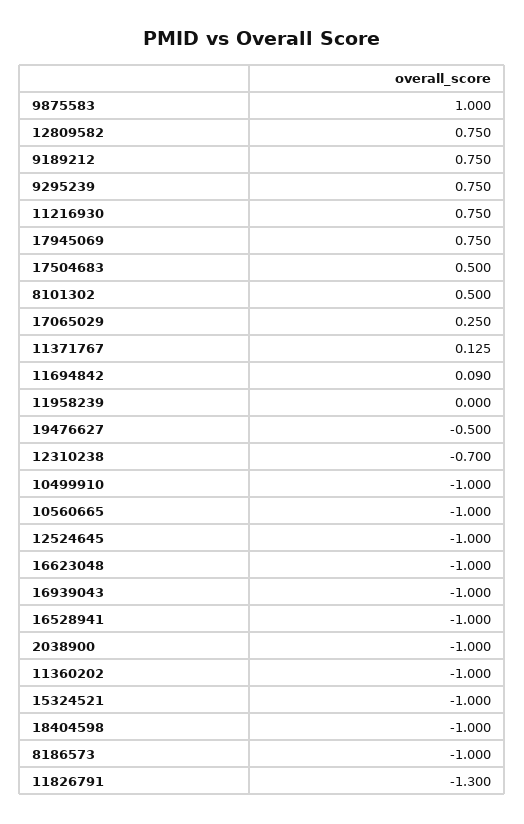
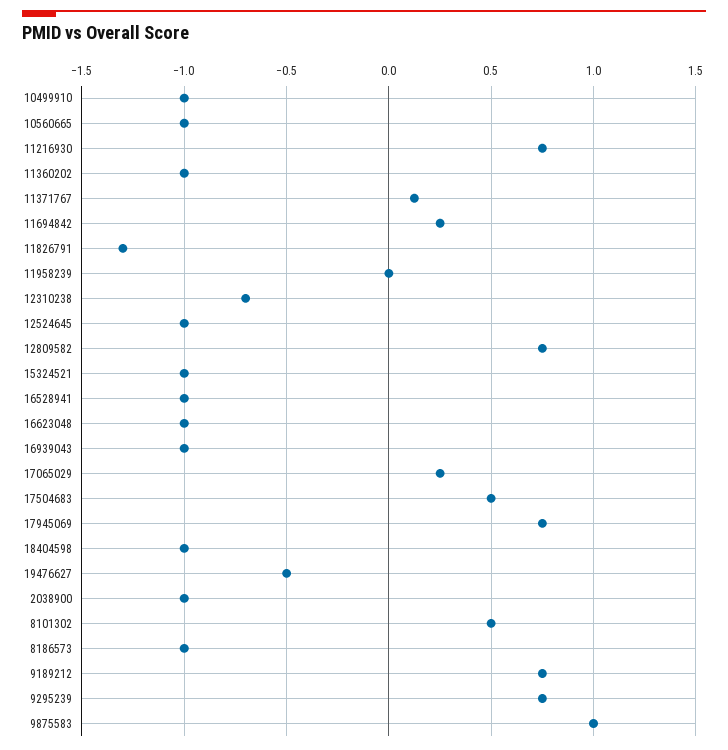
11694842: 0.09 -> 0.25

